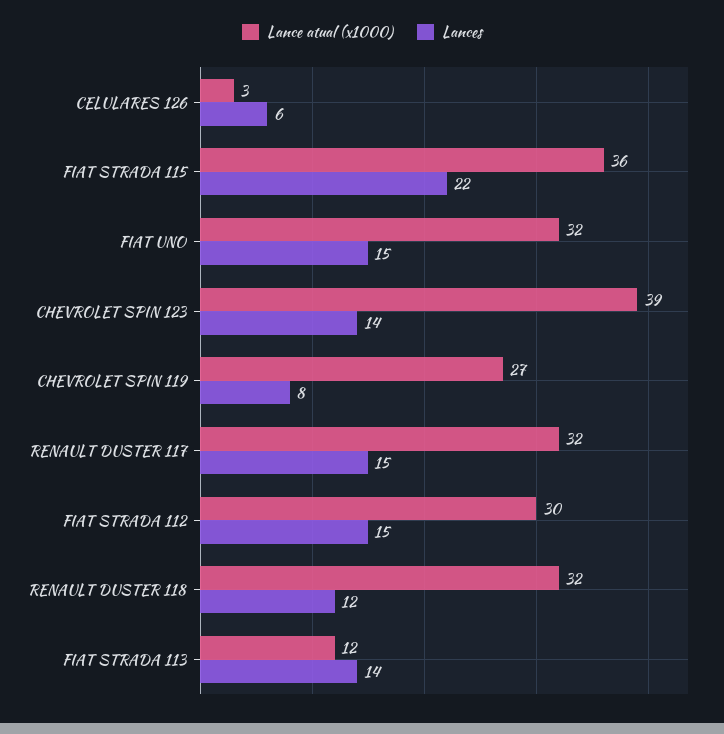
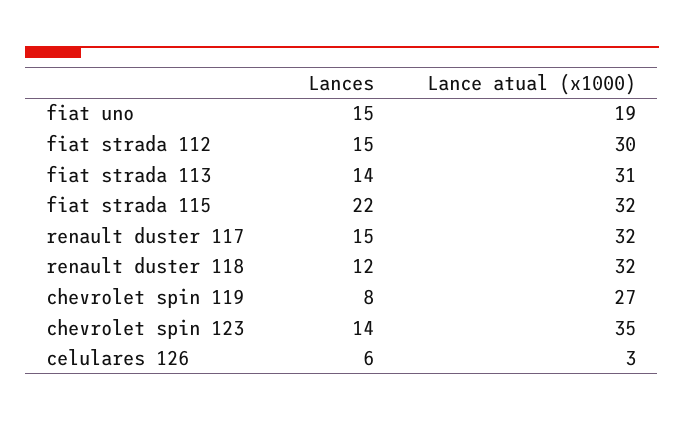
Lance atual (x1000), FIAT STRADA 115: 36 -> 32
Lance atual (x1000), FIAT UNO: 32 -> 19
Lance atual (x1000), CHEVROLET SPIN 123: 39 -> 35
Lance atual (x1000), FIAT STRADA 113: 12 -> 31

